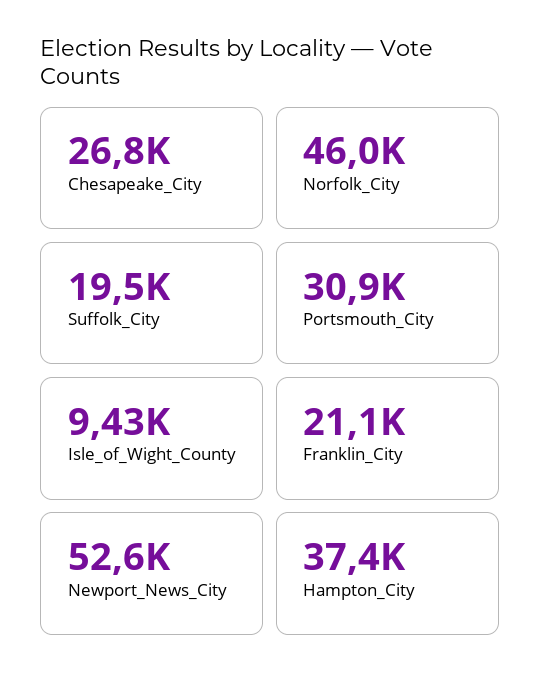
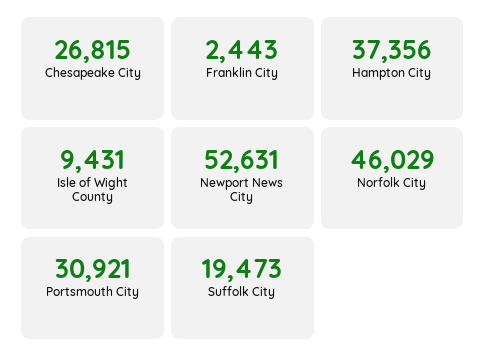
Franklin_City: 21100 -> 2443

